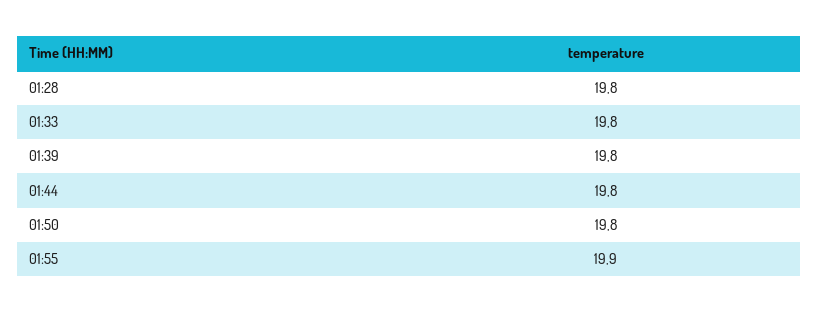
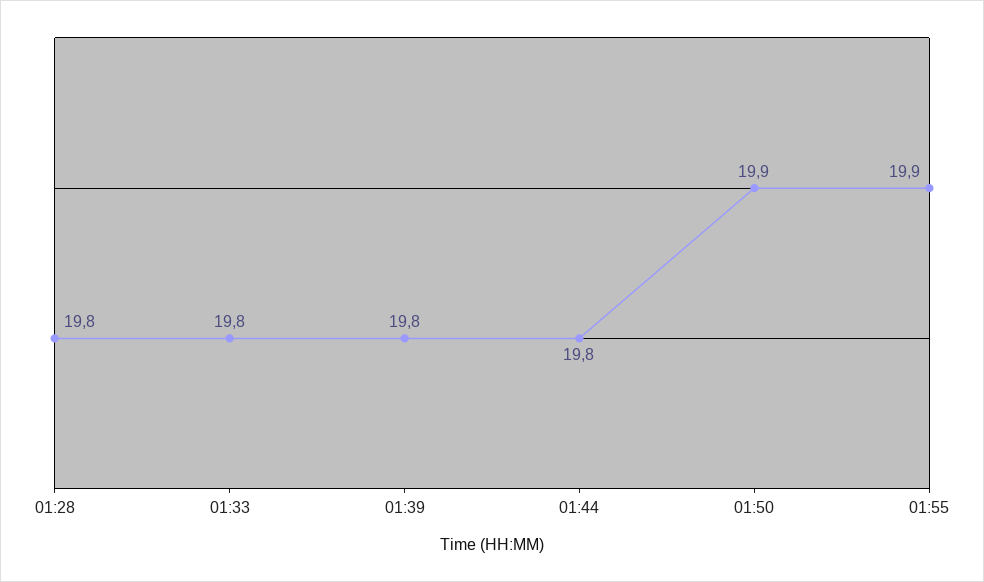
01:50: 19.8 -> 19.9

